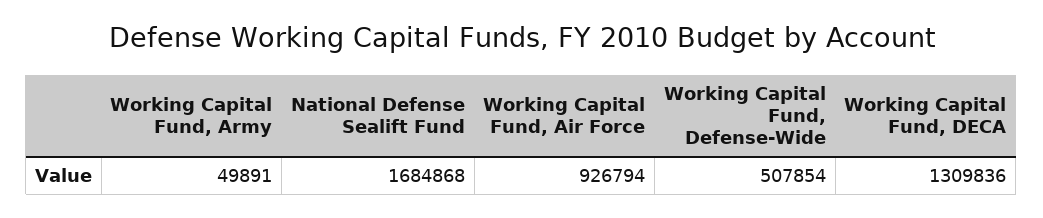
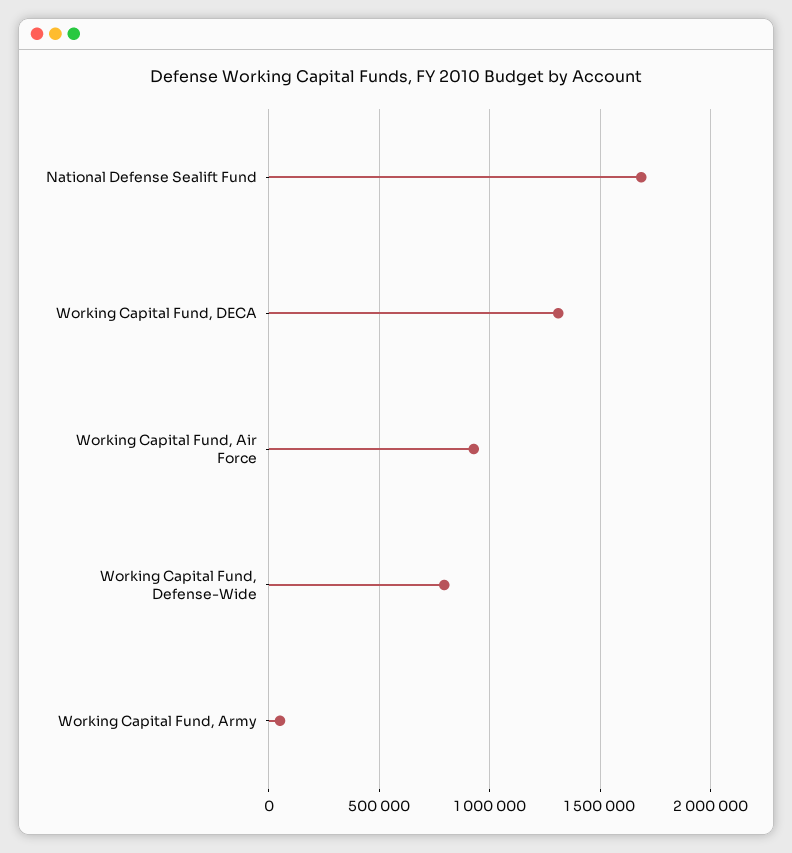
Working Capital Fund, Defense-Wide: 507854 -> 800000

